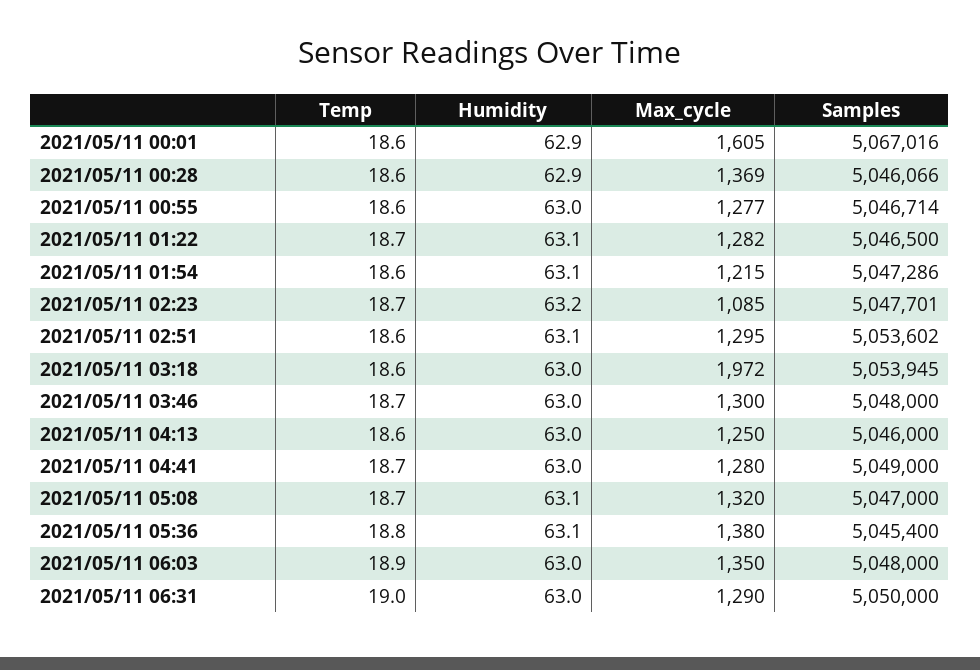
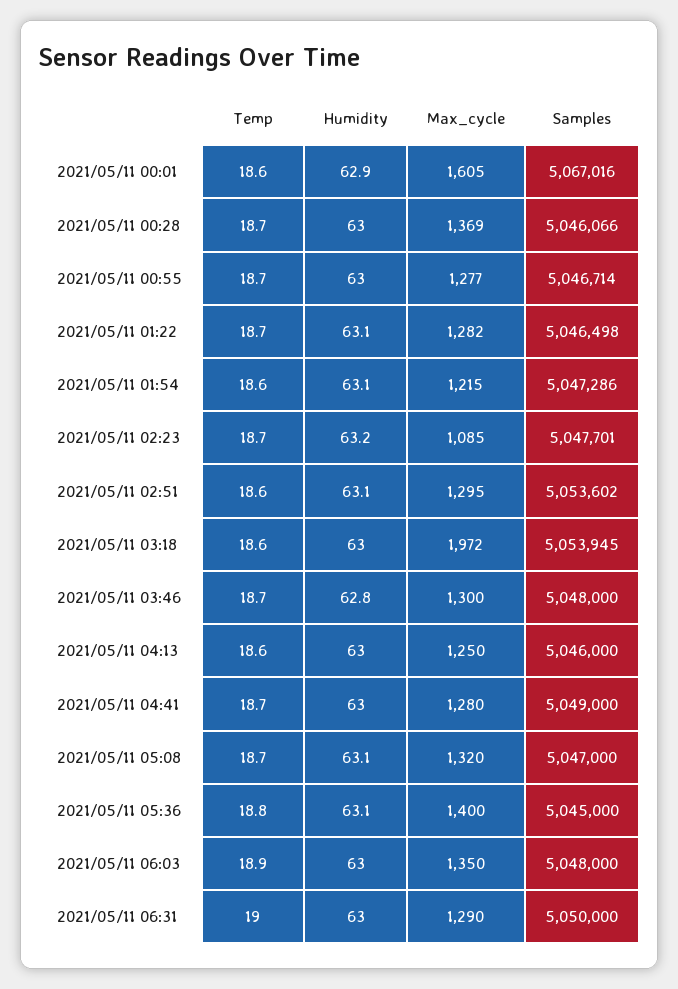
Temp, 2021/05/11 00:28: 18.6 -> 18.7
Humidity, 2021/05/11 00:28: 62.9 -> 63
Temp, 2021/05/11 00:55: 18.6 -> 18.7
Samples, 2021/05/11 01:22: 5046500 -> 5046498
Humidity, 2021/05/11 03:46: 63 -> 62.8
Max_cycle, 2021/05/11 05:36: 1380 -> 1400
Samples, 2021/05/11 05:36: 5045400 -> 5045000

